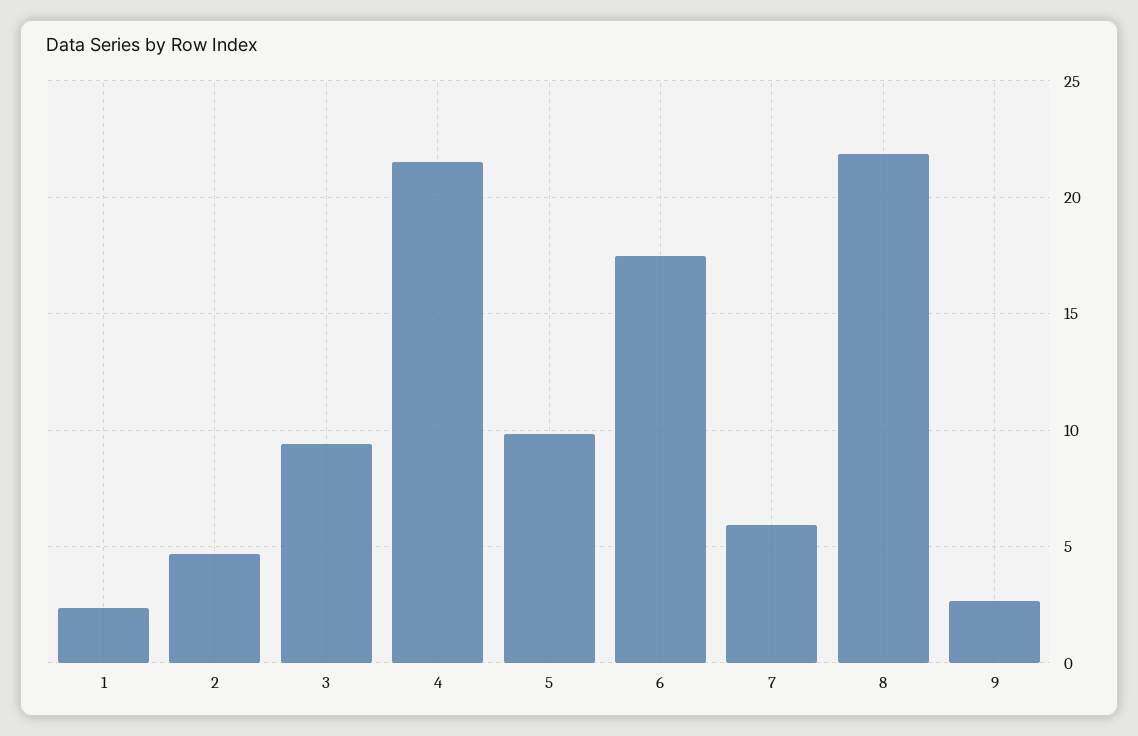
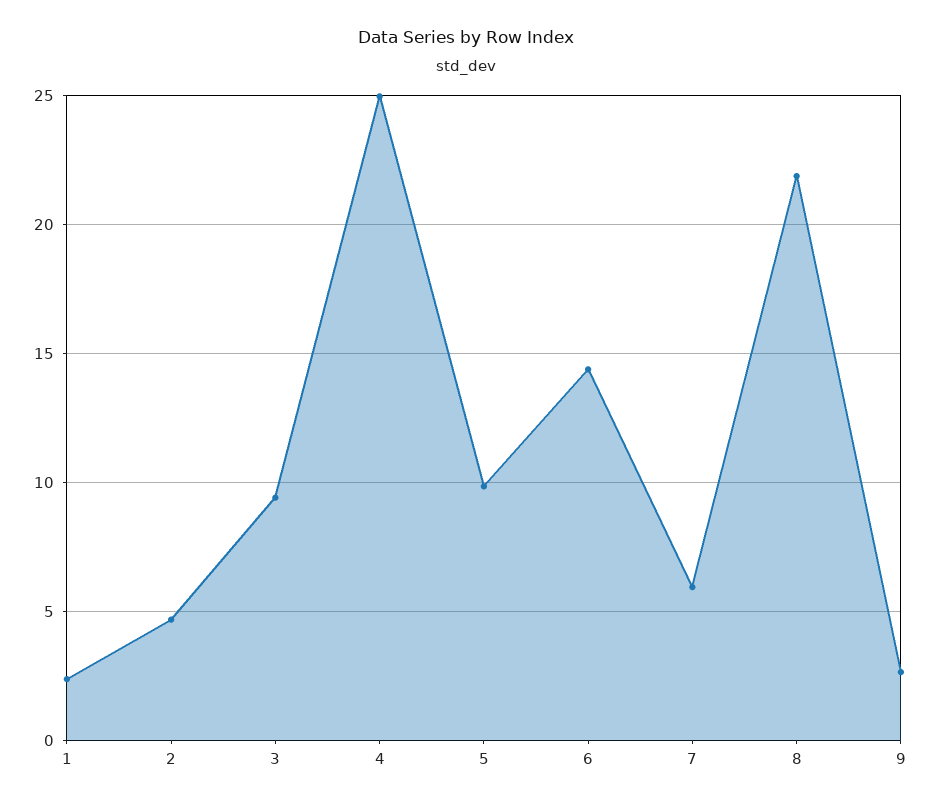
4: 21.5 -> 25
6: 17.5 -> 14.5

